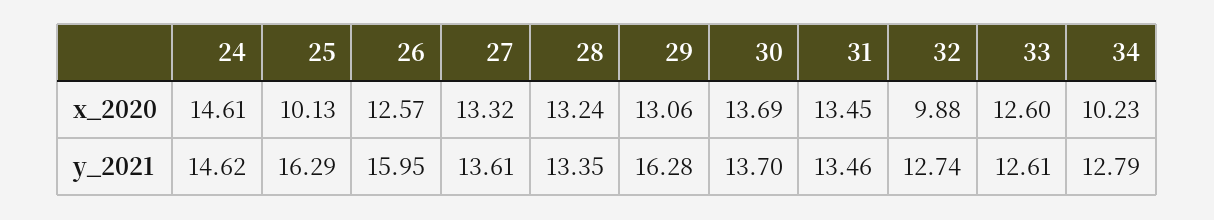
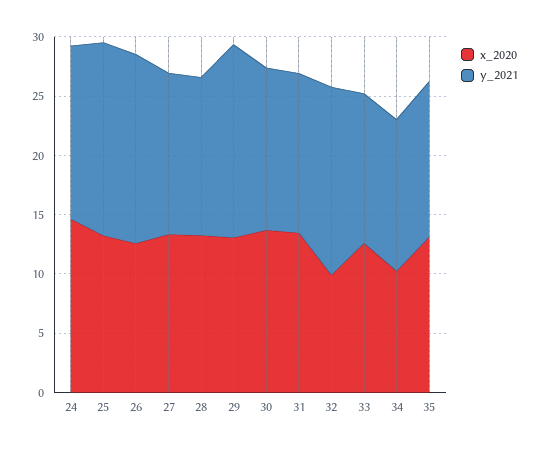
x_2020, 25: 10.13 -> 13
y_2021, 32: 12.74 -> 16
x_2020, 35: none -> 13
y_2021, 35: none -> 13

